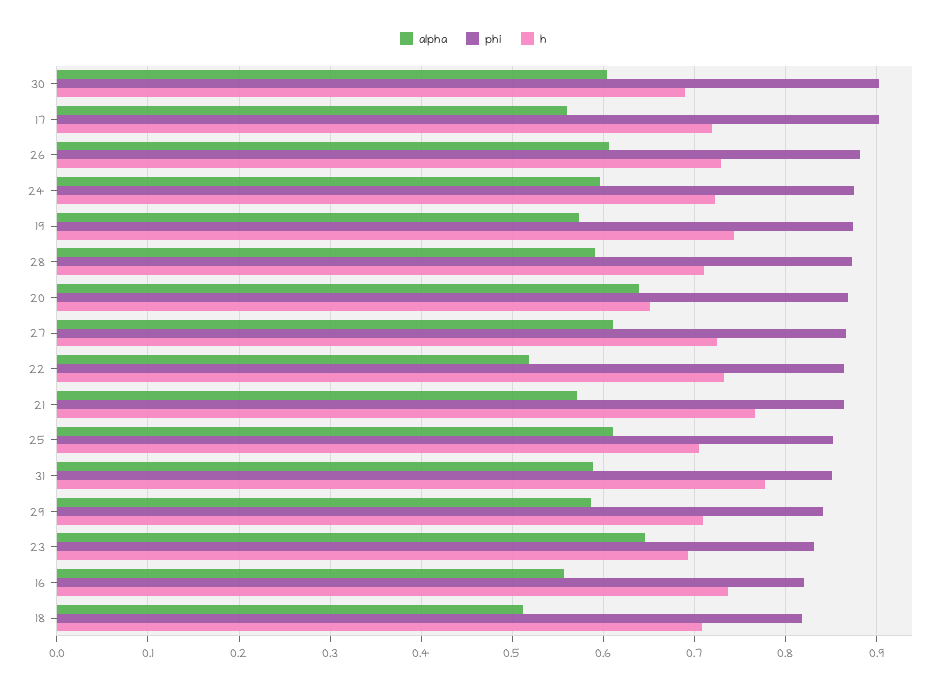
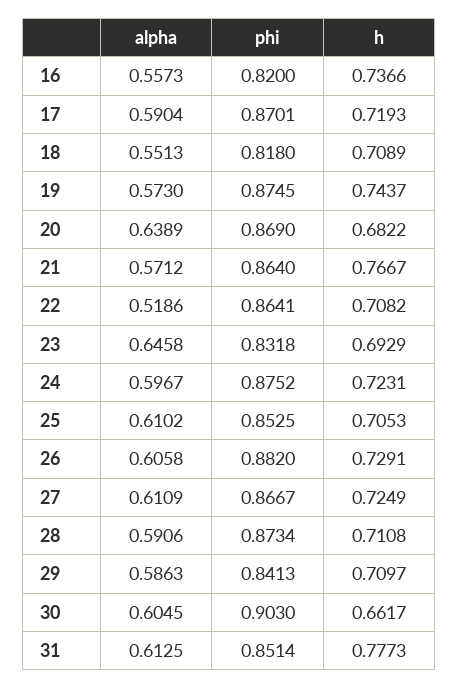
h, 30: 0.69 -> 0.6617
alpha, 17: 0.56 -> 0.5904
phi, 17: 0.9 -> 0.8701
h, 20: 0.65 -> 0.6822
h, 22: 0.73 -> 0.7082
alpha, 31: 0.59 -> 0.6125
alpha, 18: 0.51 -> 0.5513

